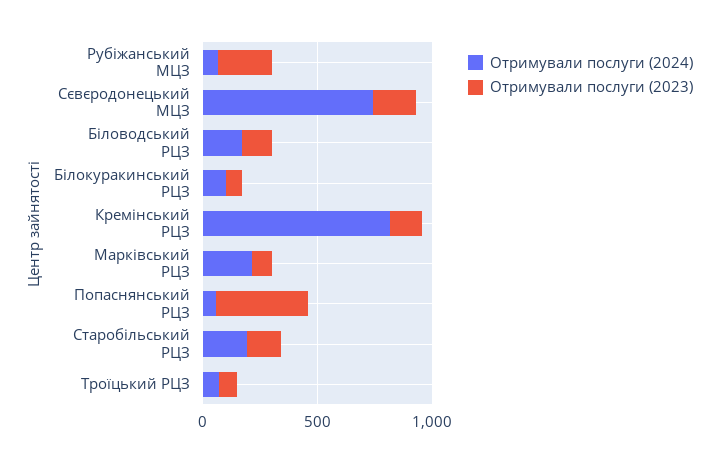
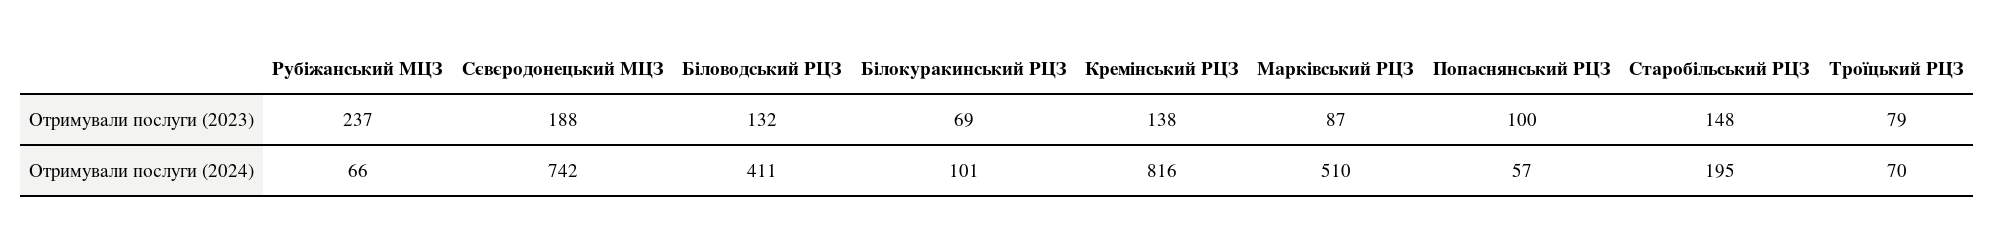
Отримували послуги (2024), Біловодський РЦЗ: 200 -> 411
Отримували послуги (2024), Марківський РЦЗ: 200 -> 510
Отримували послуги (2023), Попаснянський РЦЗ: 400 -> 100

